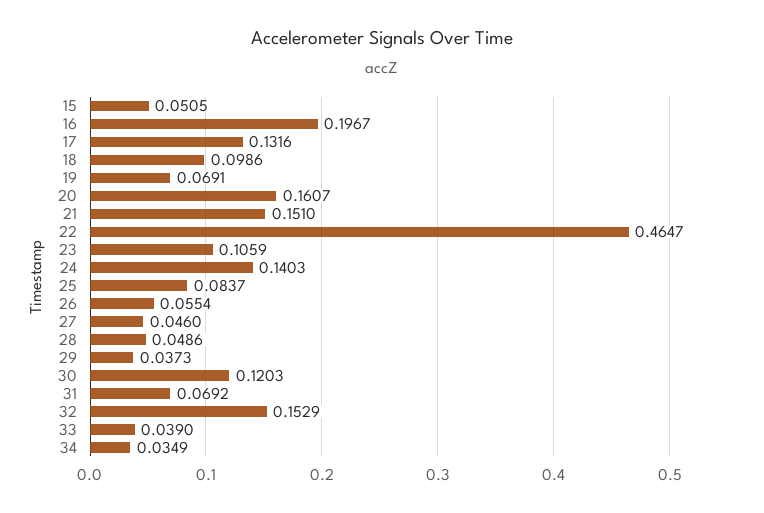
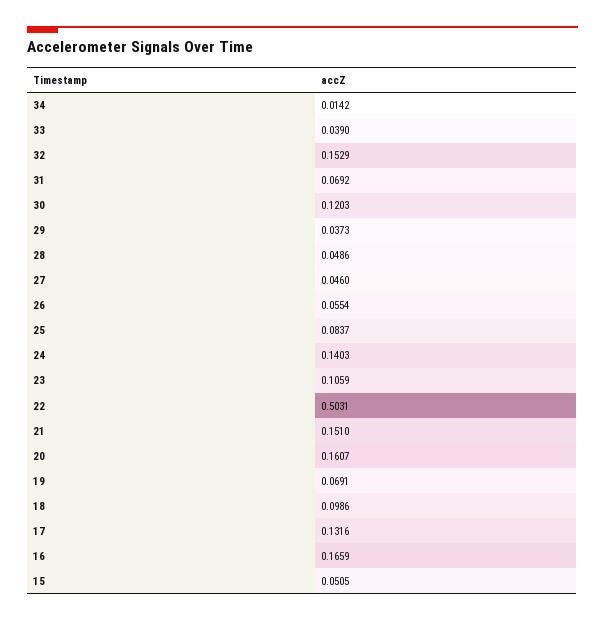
16: 0.1967 -> 0.1659
22: 0.4647 -> 0.5031
34: 0.0349 -> 0.0142

